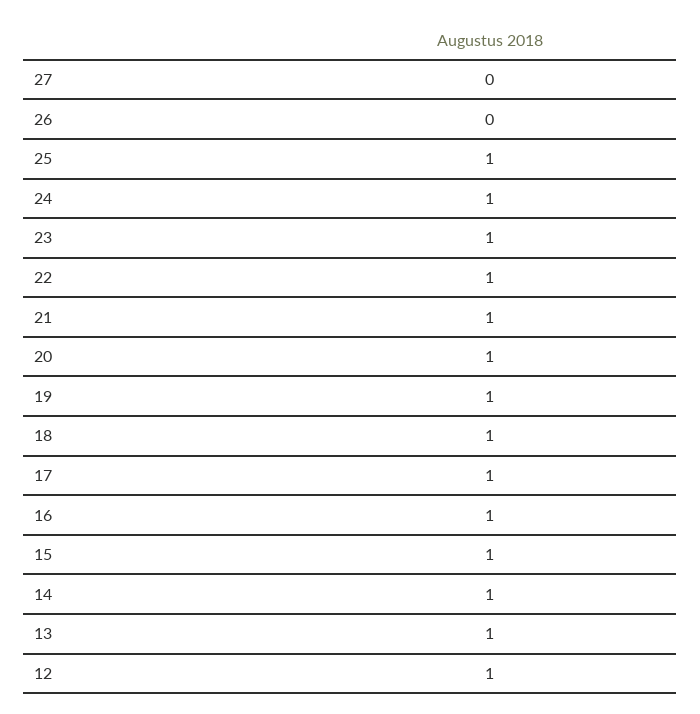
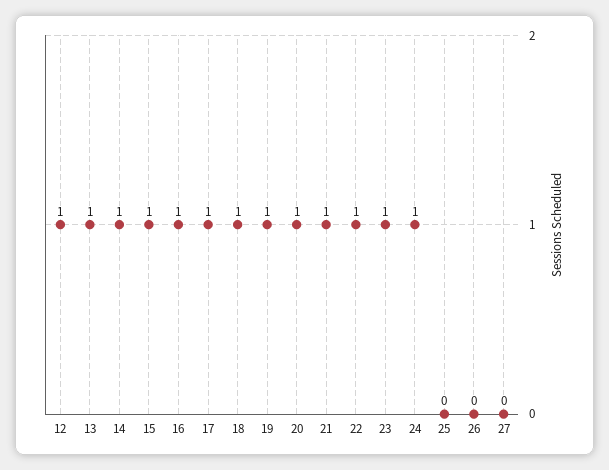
25: 1 -> 0

